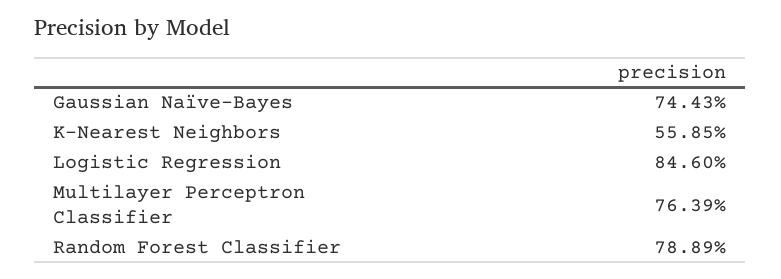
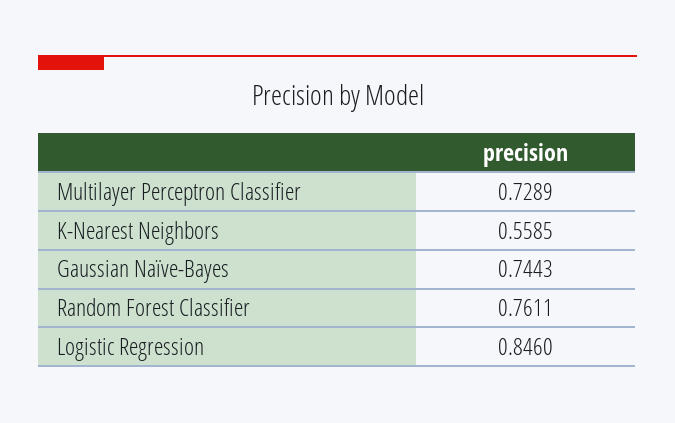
Multilayer Perceptron Classifier: 0.7639 -> 0.7289
Random Forest Classifier: 0.7889 -> 0.7611

